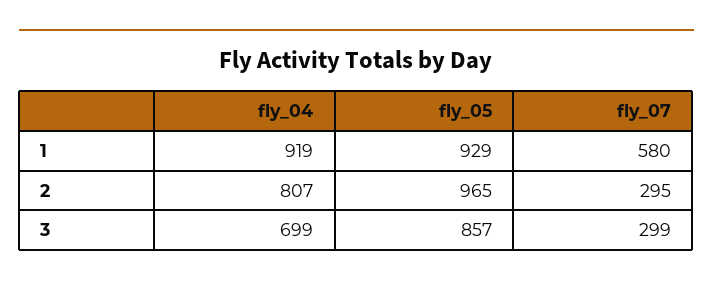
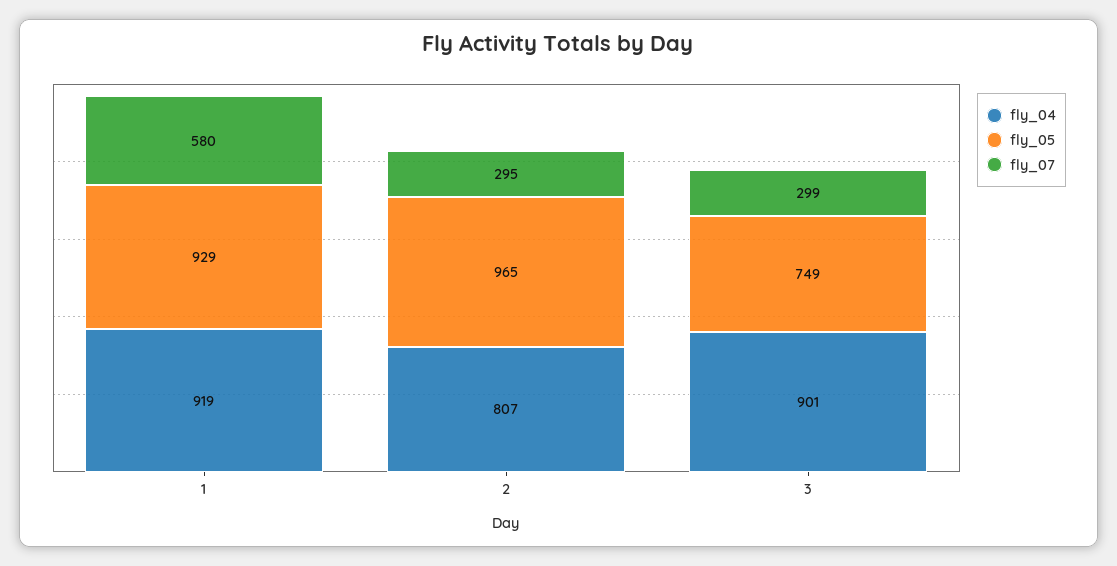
fly_04, 3: 699 -> 901
fly_05, 3: 857 -> 749

